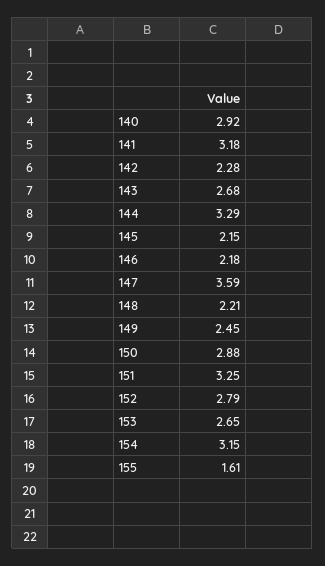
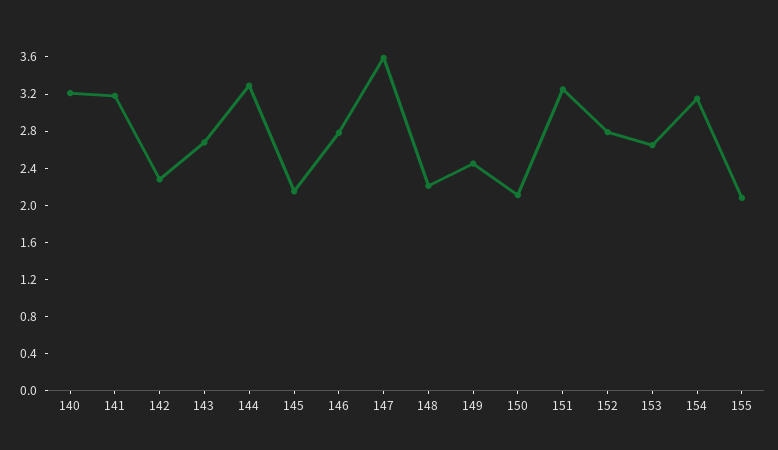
140: 2.92 -> 3.2
146: 2.18 -> 2.8
150: 2.88 -> 2.1
155: 1.61 -> 2.1

